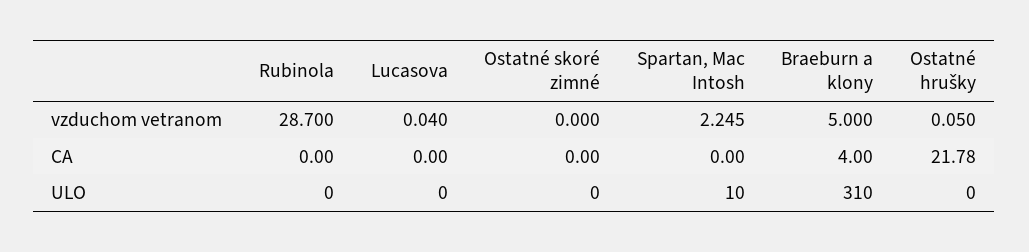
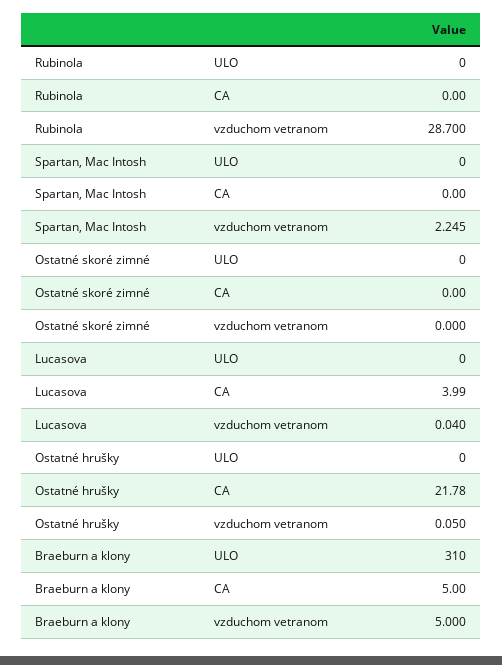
Lucasova, CA: 0 -> 3.99
Braeburn a klony, CA: 4 -> 5
Spartan, Mac Intosh, ULO: 10 -> 0

